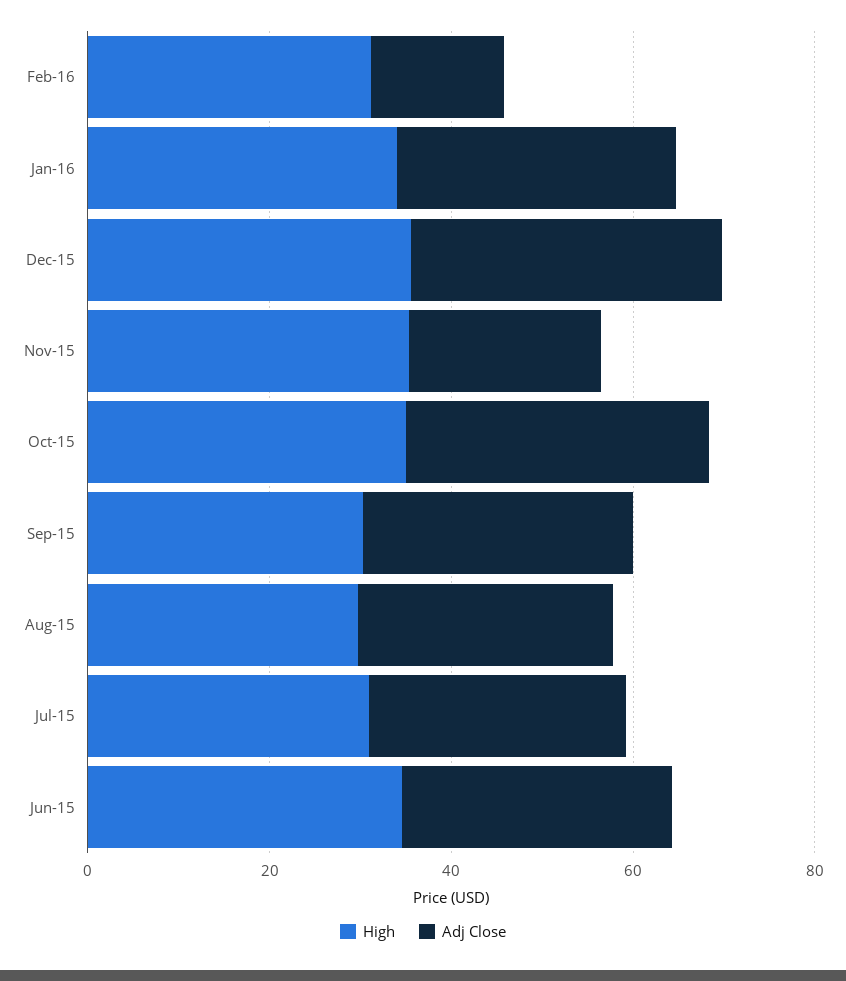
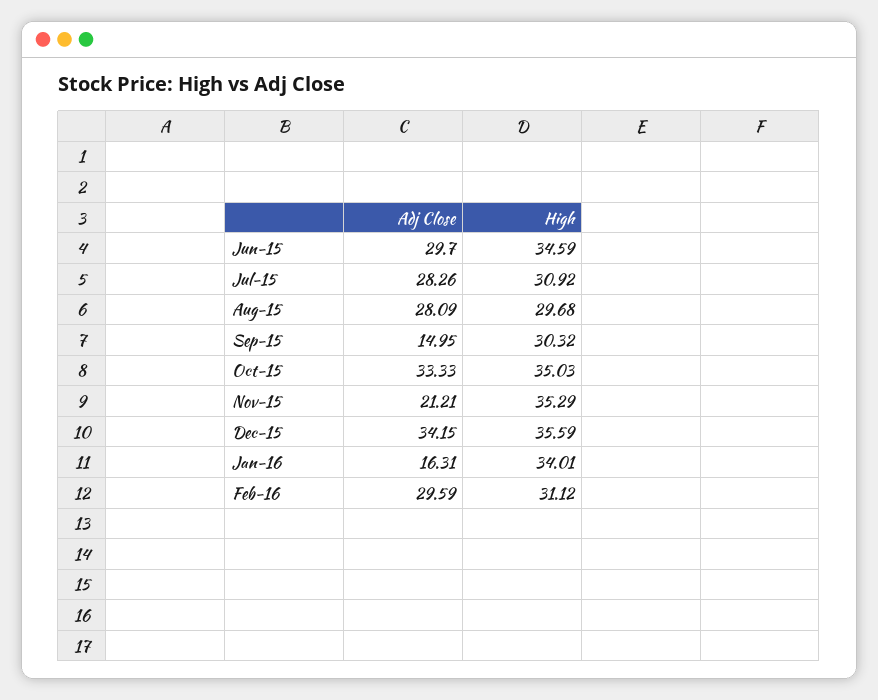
Adj Close, Feb-16: 15 -> 29.59
Adj Close, Jan-16: 30 -> 16.31
Adj Close, Sep-15: 30 -> 14.95

